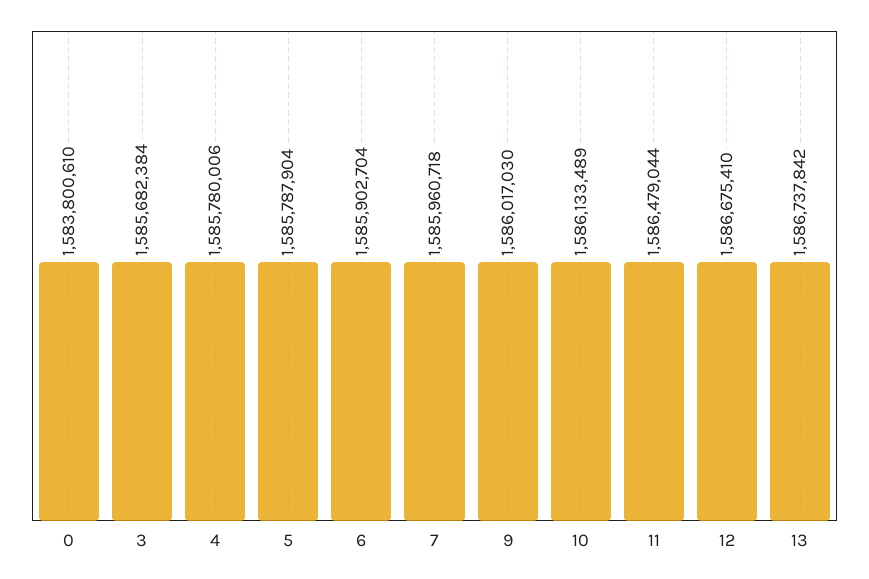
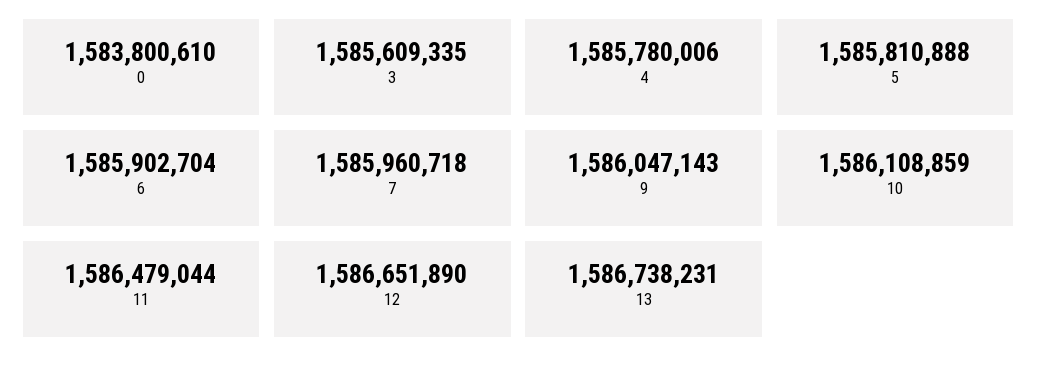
3: 1585682384 -> 1585609335
5: 1585787904 -> 1585810888
9: 1586017030 -> 1586047143
10: 1586133489 -> 1586108859
12: 1586675410 -> 1586651890
13: 1586737842 -> 1586738231

